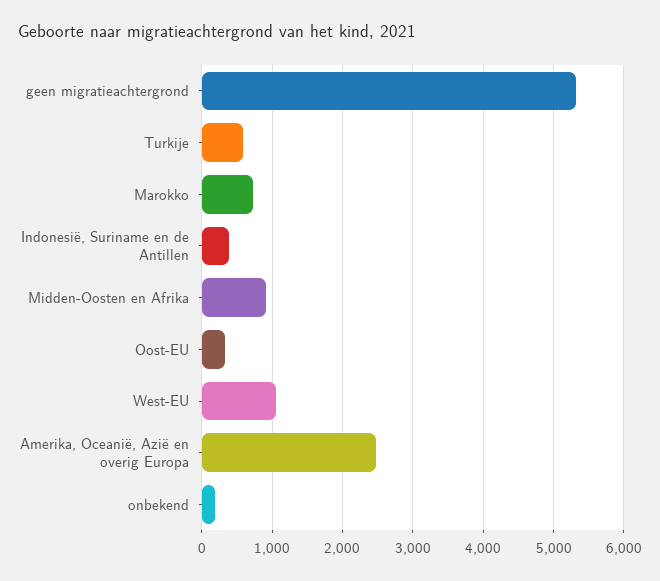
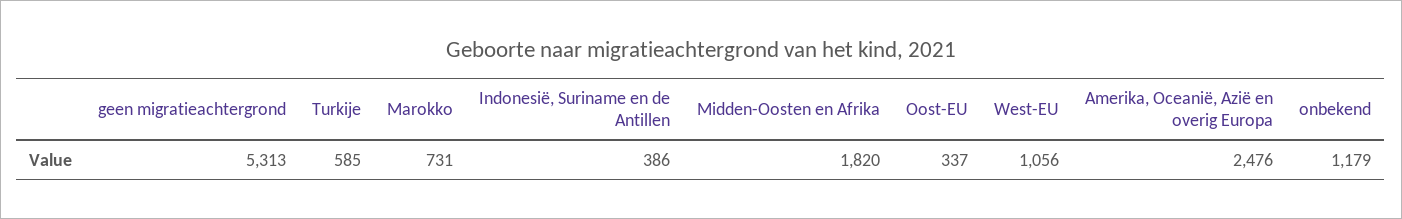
Midden-Oosten en Afrika: 900 -> 1820
onbekend: 200 -> 1179

